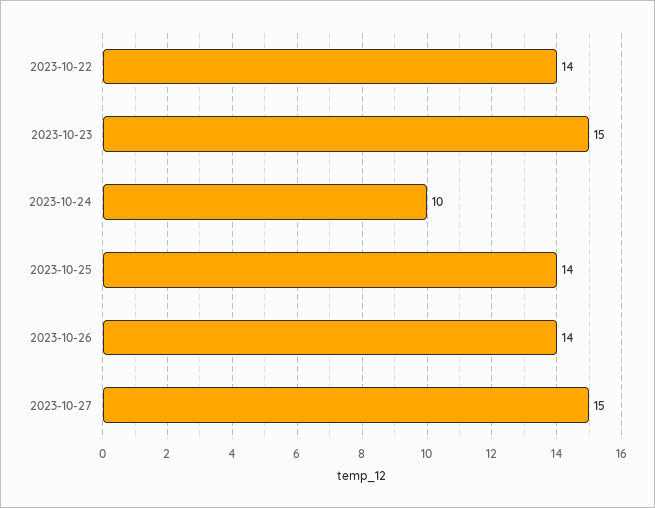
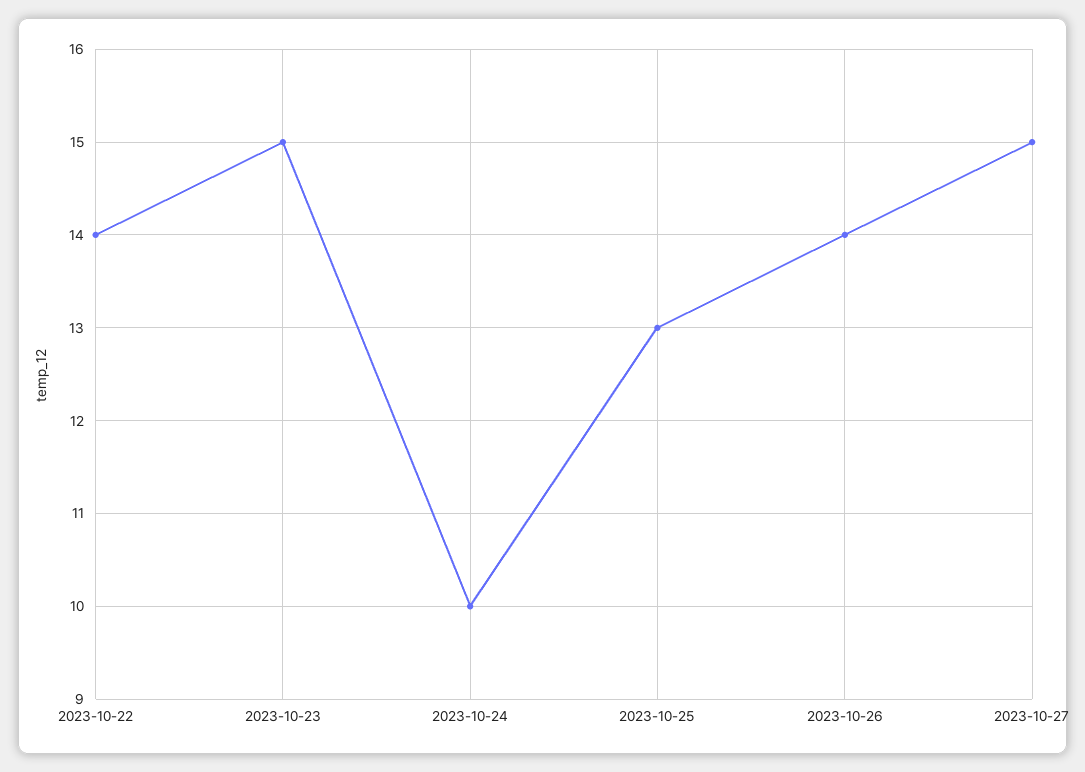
2023-10-25: 14 -> 13

